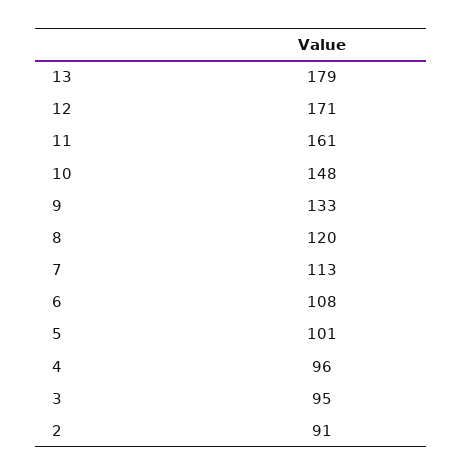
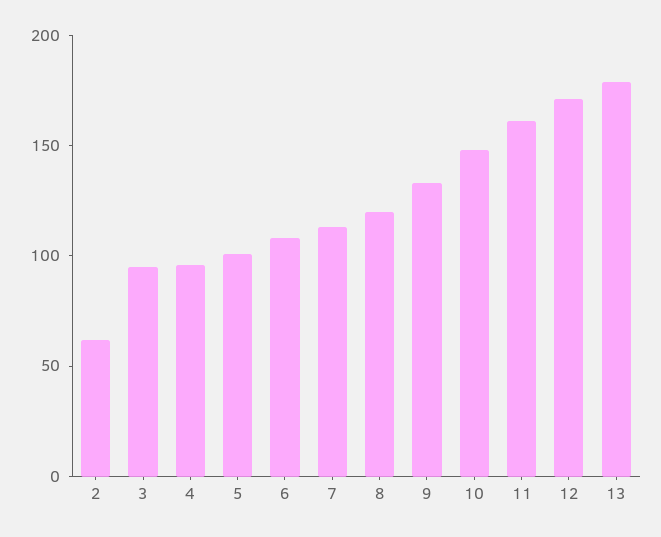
2: 91 -> 60

